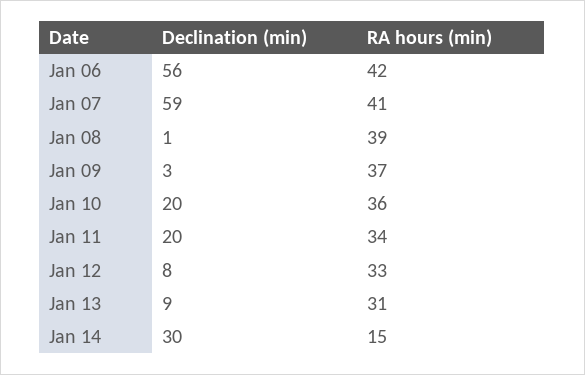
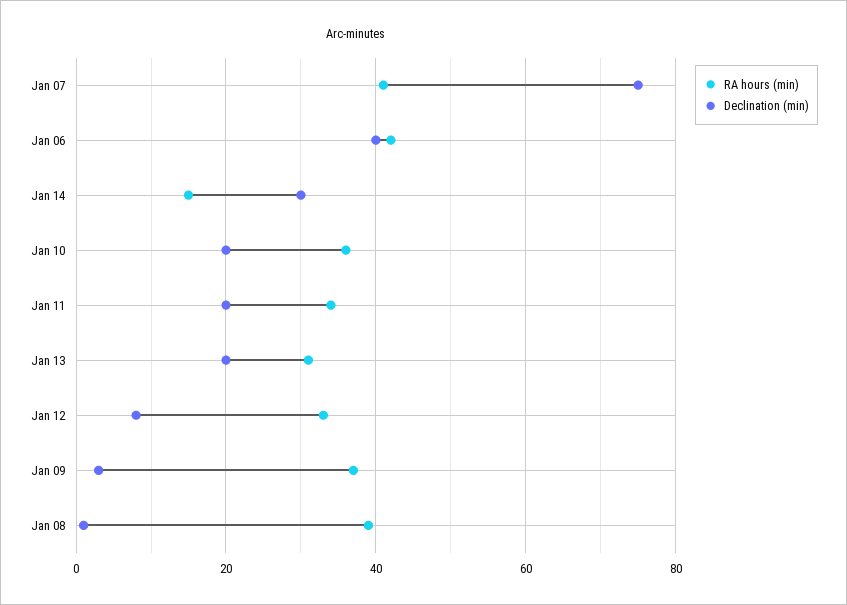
Declination (min), Jan 06: 56 -> 40
Declination (min), Jan 07: 59 -> 75
Declination (min), Jan 13: 9 -> 20

